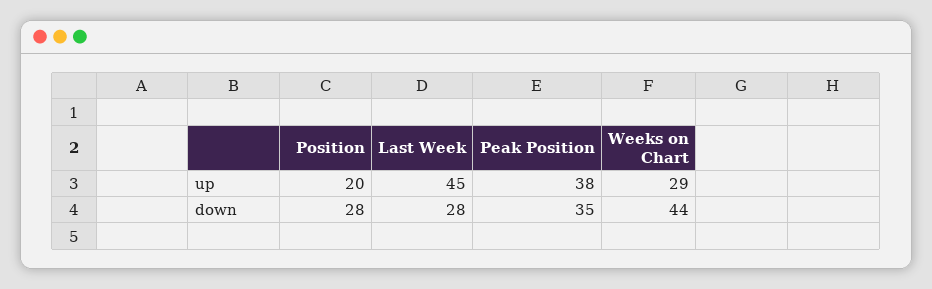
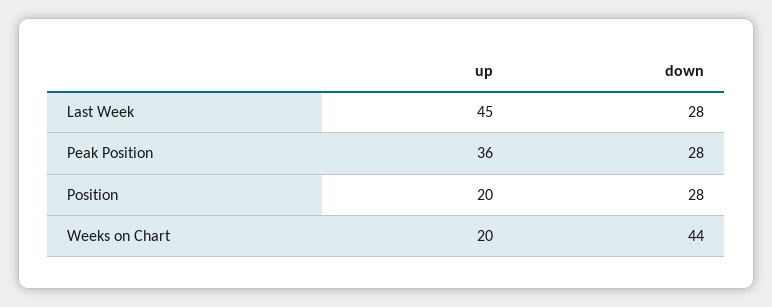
Peak Position, up: 38 -> 36
Weeks on Chart, up: 29 -> 20
Peak Position, down: 35 -> 28

